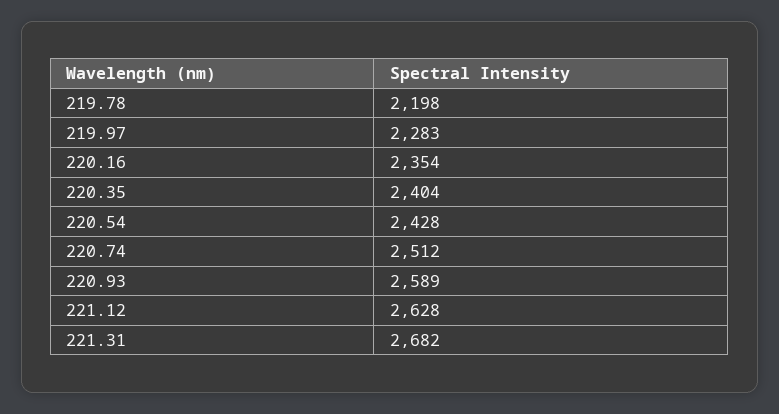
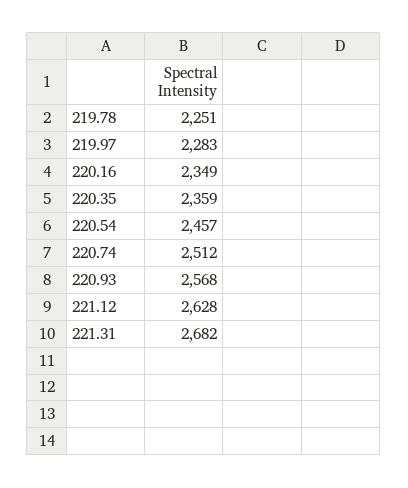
219.78: 2198 -> 2251
220.16: 2354 -> 2349
220.35: 2404 -> 2359
220.54: 2428 -> 2457
220.93: 2589 -> 2568

